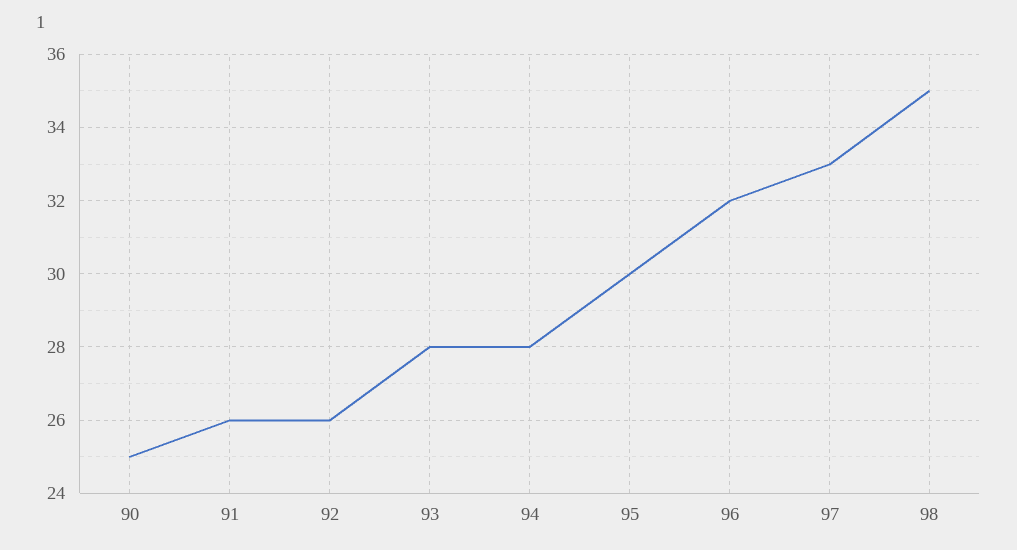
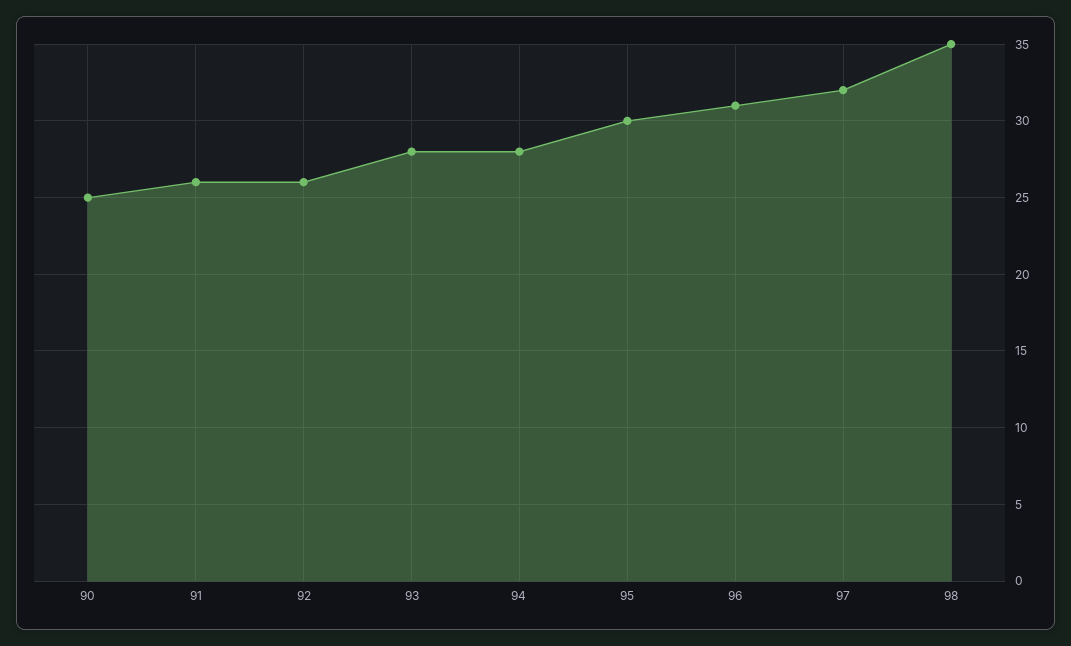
96: 32 -> 31
97: 33 -> 32

